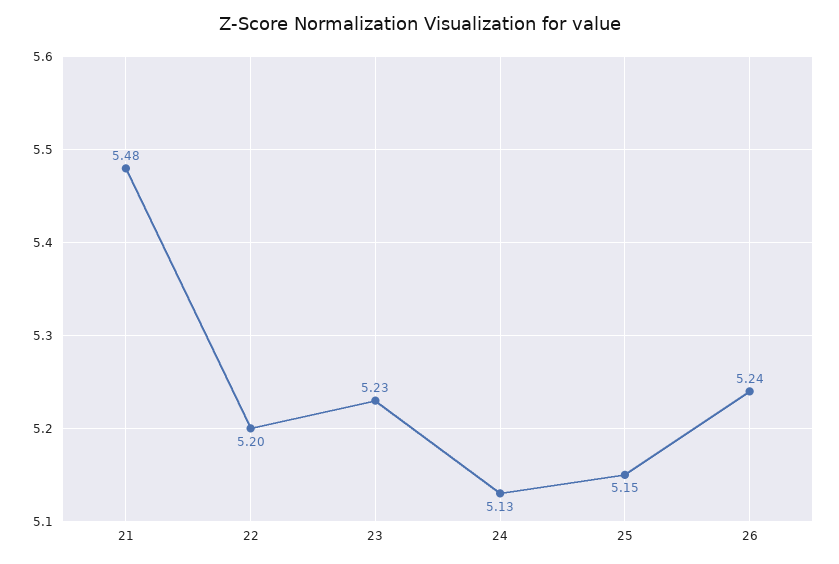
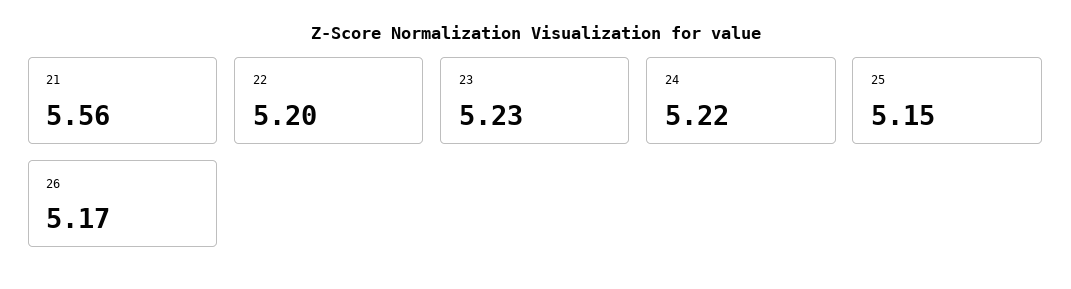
21: 5.48 -> 5.56
24: 5.13 -> 5.22
26: 5.24 -> 5.17

